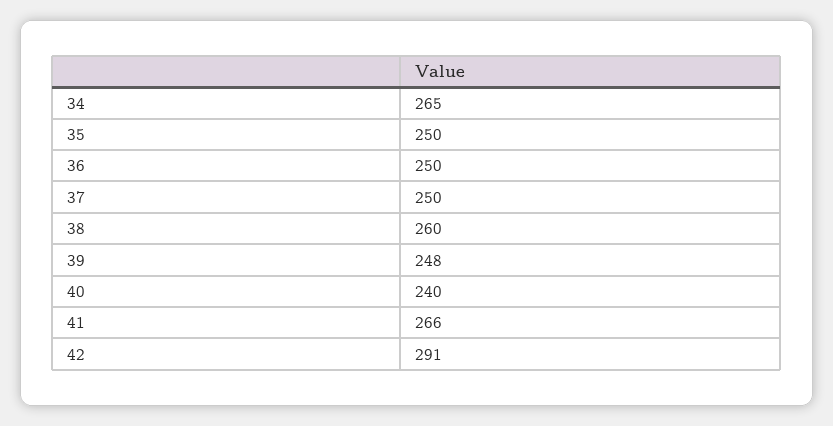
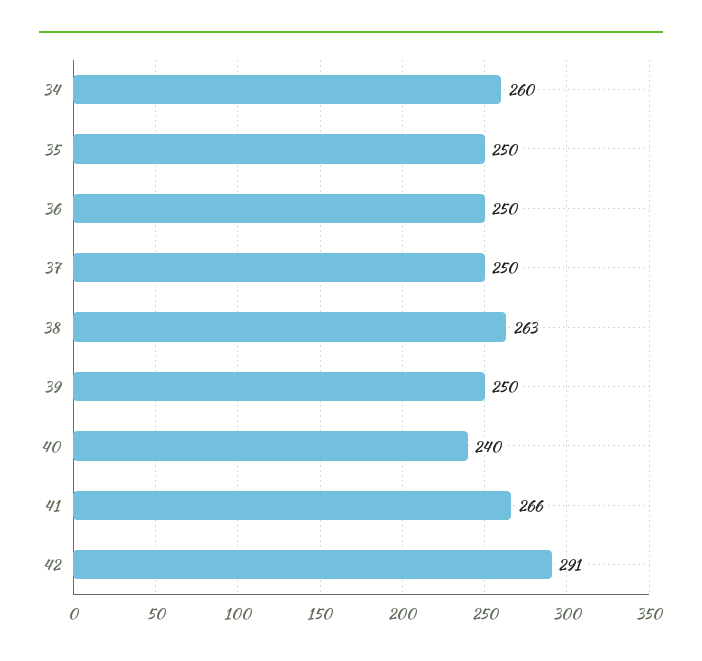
34: 265 -> 260
38: 260 -> 263
39: 248 -> 250

